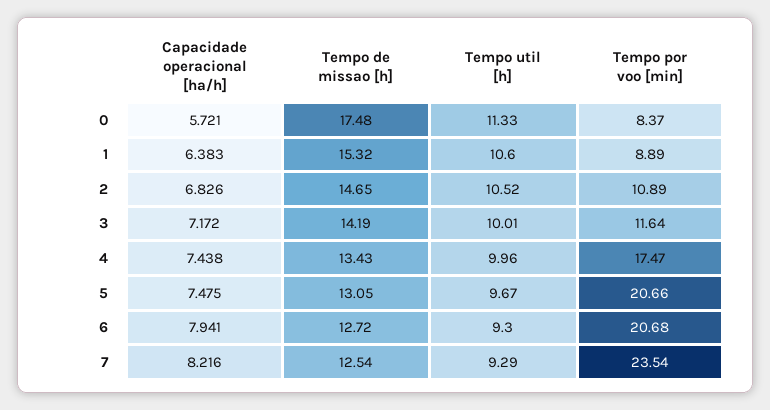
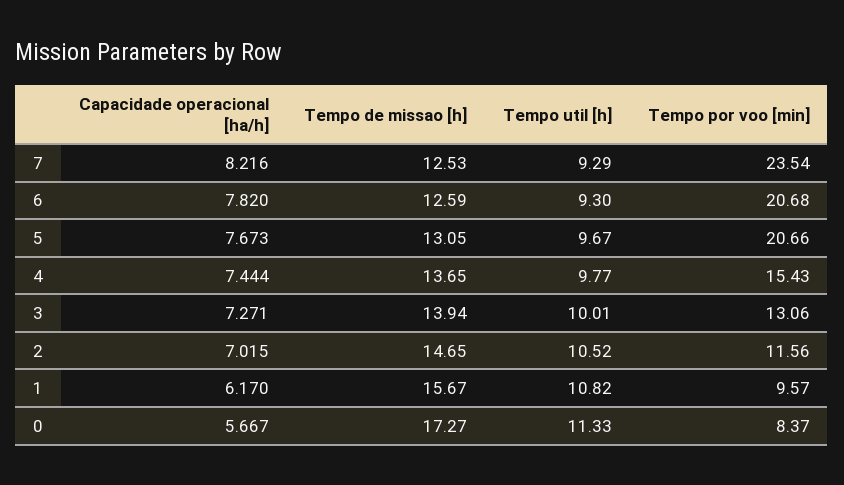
Capacidade operacional [ha/h], 0: 5.721 -> 5.667
Tempo de missao [h], 0: 17.48 -> 17.27
Capacidade operacional [ha/h], 1: 6.383 -> 6.17
Tempo de missao [h], 1: 15.32 -> 15.67
Tempo util [h], 1: 10.6 -> 10.82
Tempo por voo [min], 1: 8.89 -> 9.57
Capacidade operacional [ha/h], 2: 6.826 -> 7.015
Tempo por voo [min], 2: 10.89 -> 11.56
Capacidade operacional [ha/h], 3: 7.172 -> 7.271
Tempo de missao [h], 3: 14.19 -> 13.94
Tempo por voo [min], 3: 11.64 -> 13.06
Capacidade operacional [ha/h], 4: 7.438 -> 7.444
Tempo de missao [h], 4: 13.43 -> 13.65
Tempo util [h], 4: 9.96 -> 9.77
Tempo por voo [min], 4: 17.47 -> 15.43
Capacidade operacional [ha/h], 5: 7.475 -> 7.673
Capacidade operacional [ha/h], 6: 7.941 -> 7.82
Tempo de missao [h], 6: 12.72 -> 12.59
Tempo de missao [h], 7: 12.54 -> 12.53

